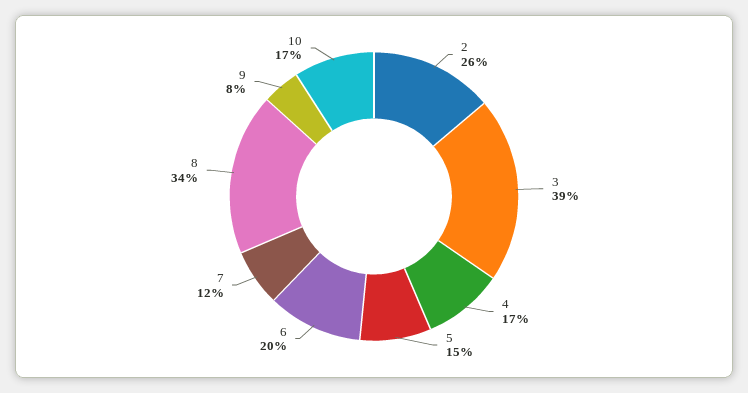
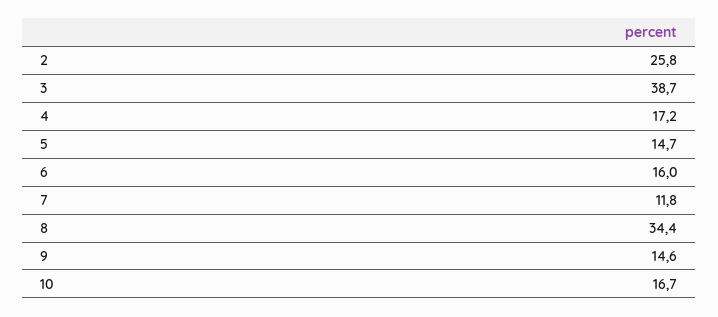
6: 20 -> 16
9: 8 -> 14.6

